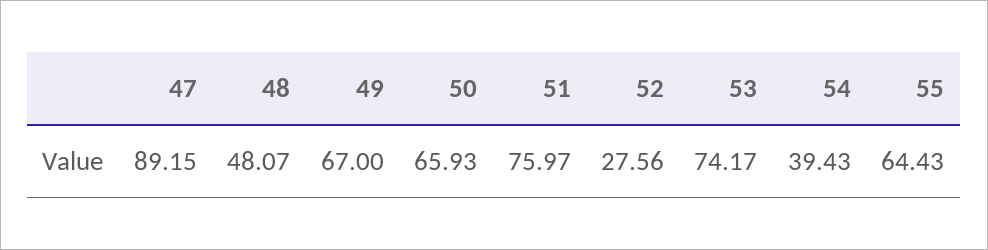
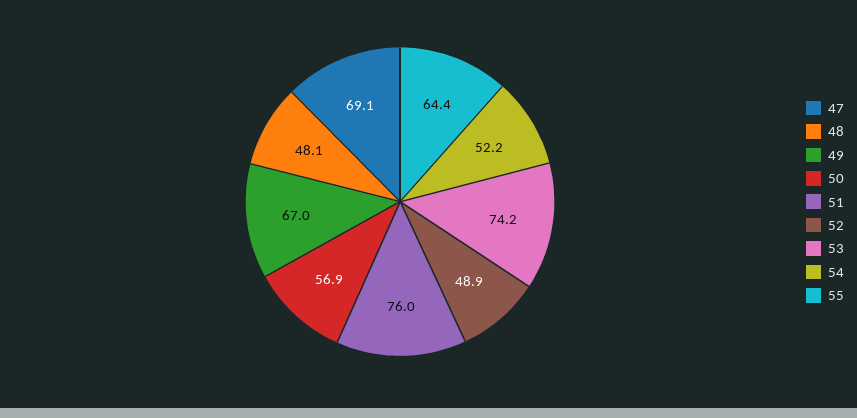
47: 89.15 -> 69.1
50: 65.93 -> 56.9
52: 27.56 -> 48.9
54: 39.43 -> 52.2

